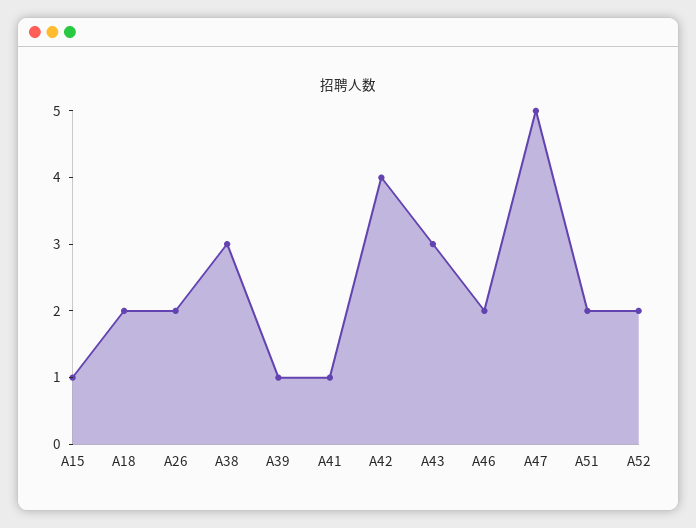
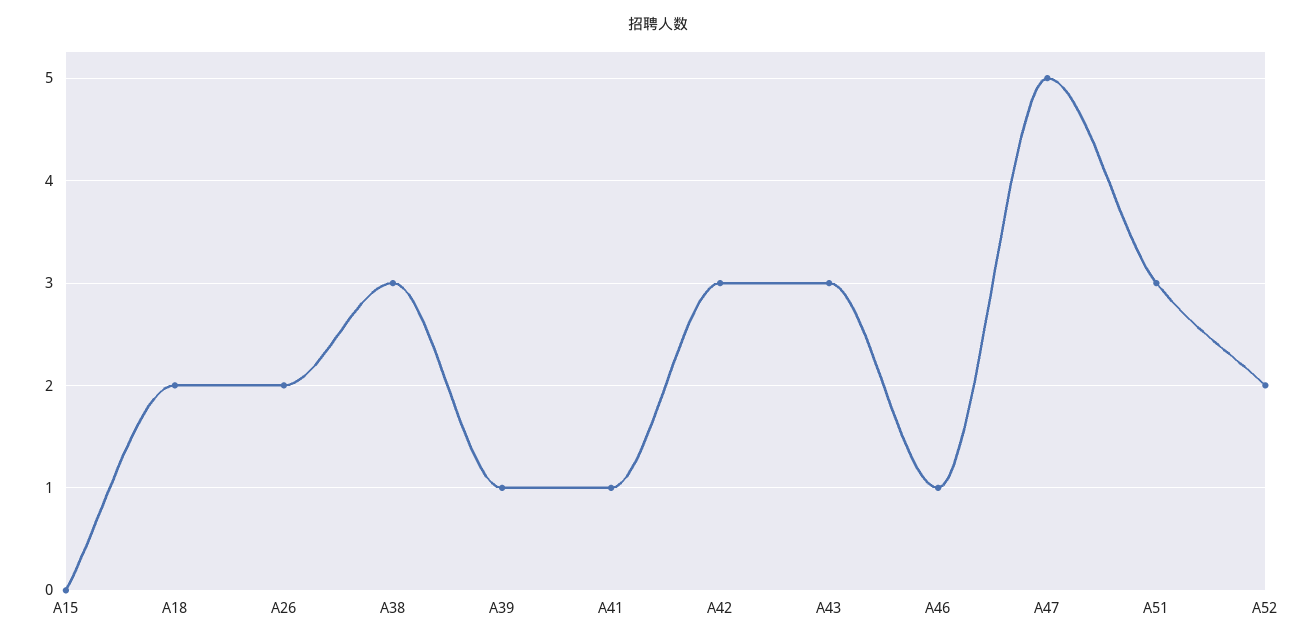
A15: 1 -> 0
A42: 4 -> 3
A46: 2 -> 1
A51: 2 -> 3

